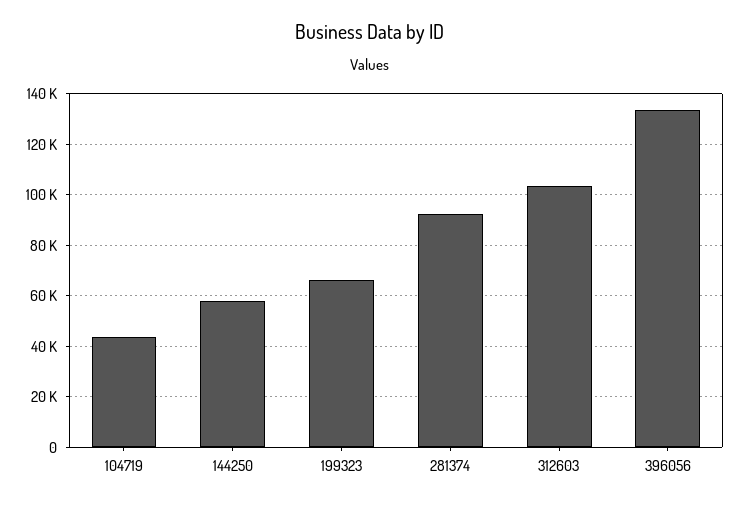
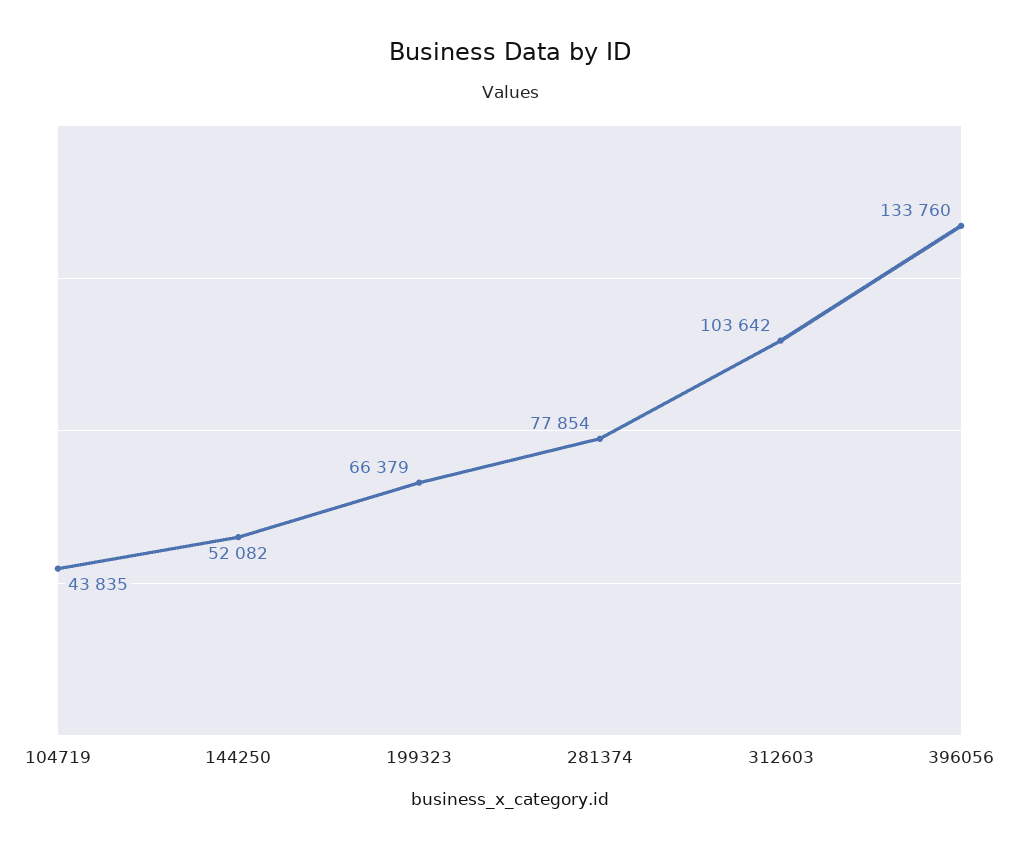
144250: 57500 -> 52082
281374: 92500 -> 77854

